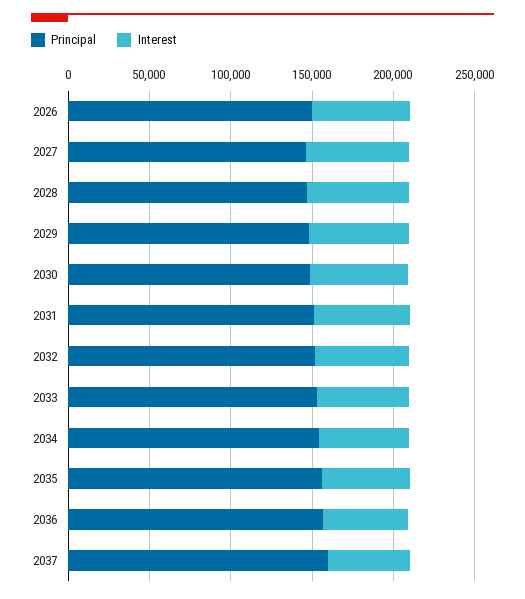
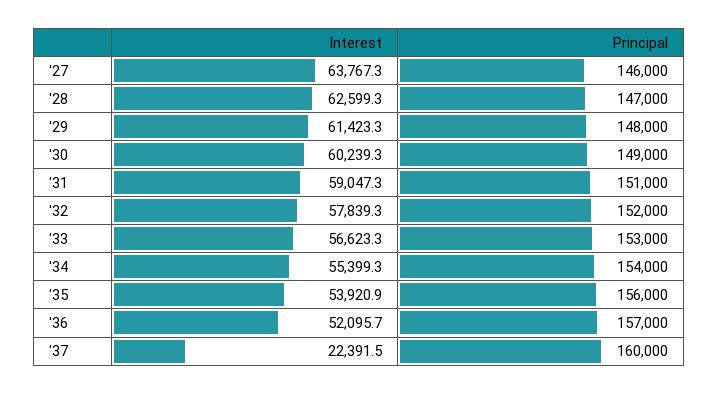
Principal, 2026: 150000 -> none
Interest, 2026: 60000 -> none
Interest, 2037: 50000 -> 22391.5

